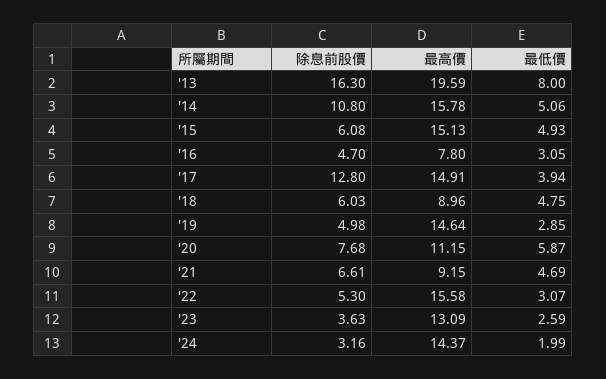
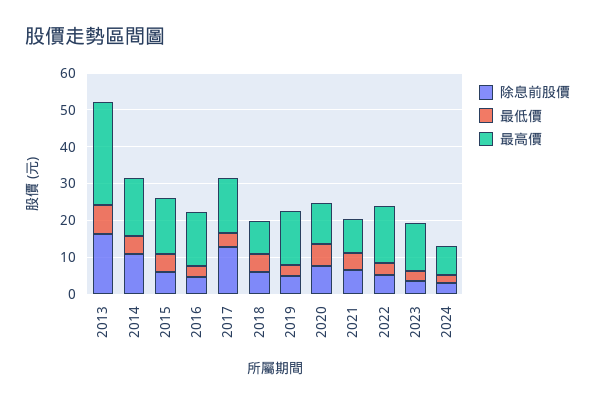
最高價, '13: 19.59 -> 27.5
最高價, '16: 7.8 -> 15
最高價, '24: 14.37 -> 7.5

